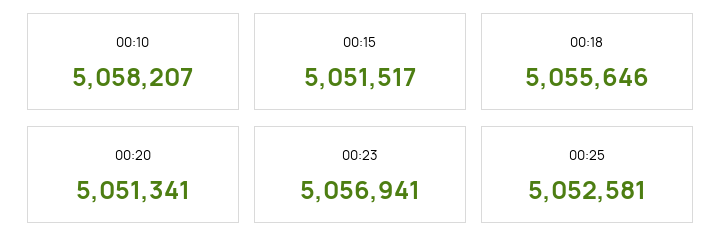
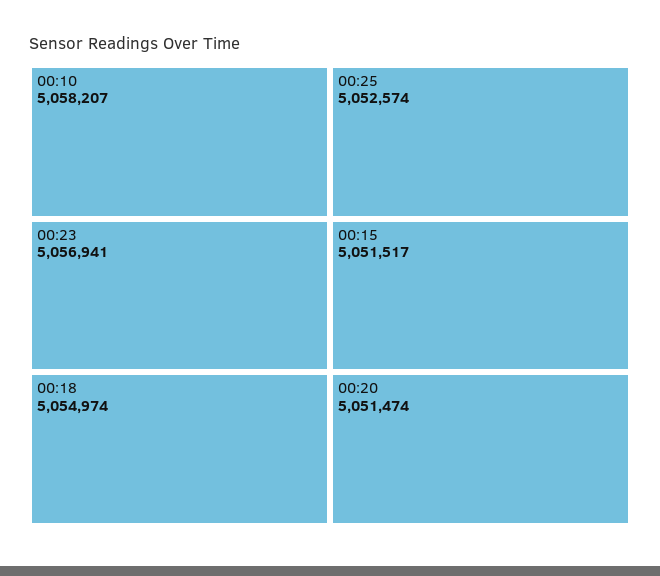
00:18: 5055646 -> 5054974
00:20: 5051341 -> 5051474
00:25: 5052581 -> 5052574

